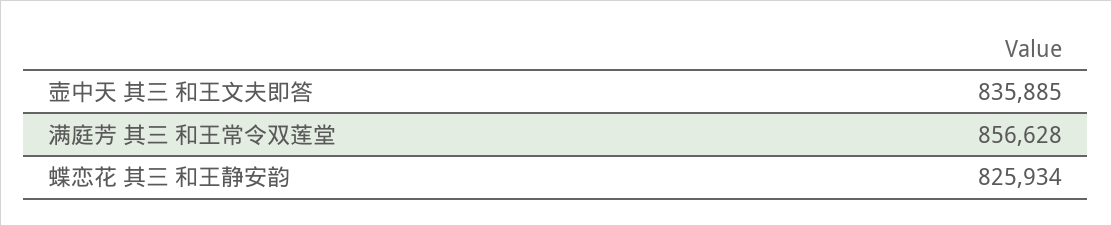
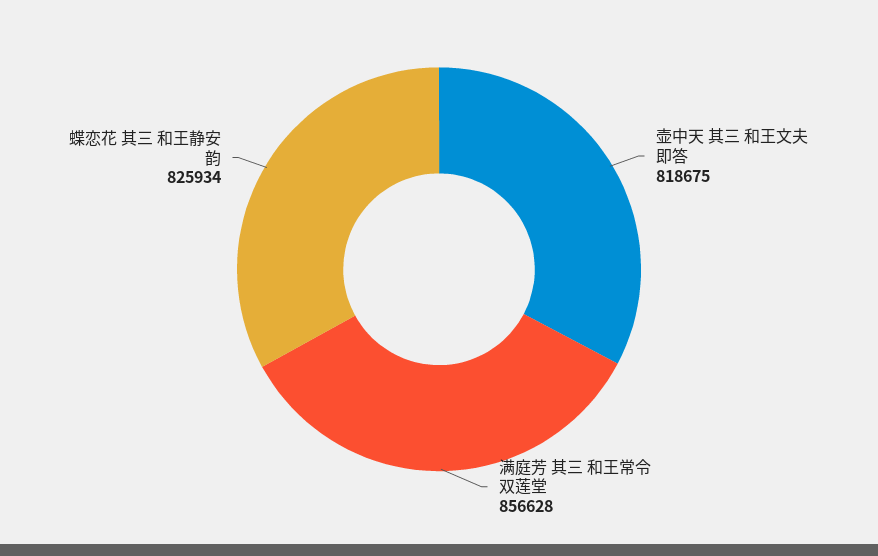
壶中天 其三 和王文夫即答: 835885 -> 818675

